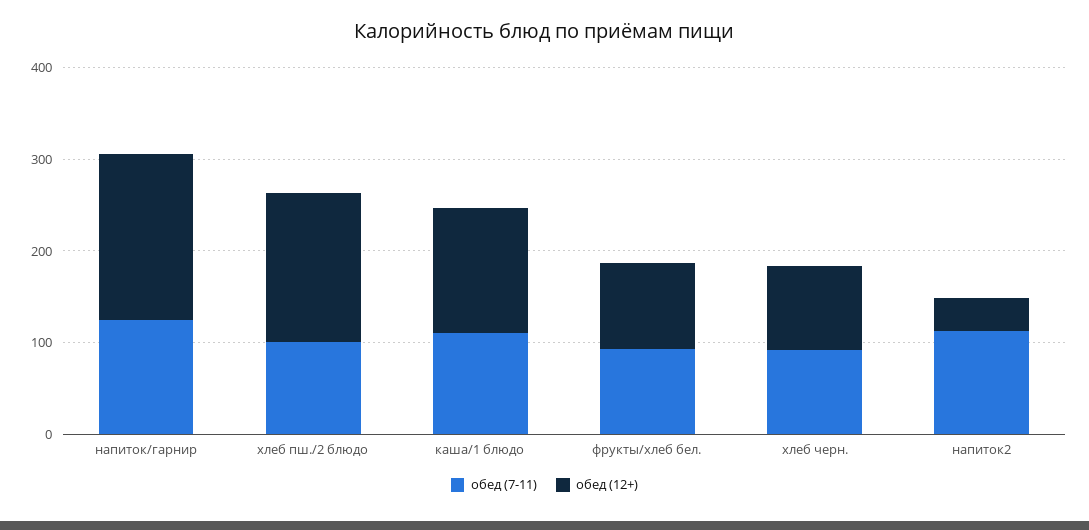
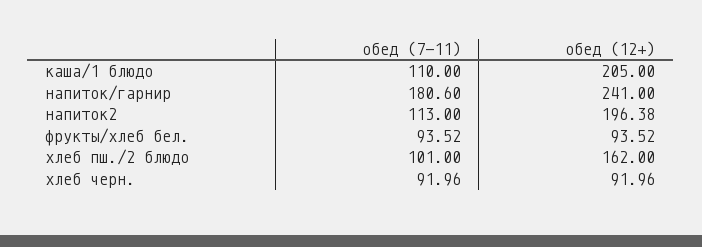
обед (7-11), напиток/гарнир: 120 -> 180.6
обед (12+), напиток/гарнир: 180 -> 241
обед (12+), каша/1 блюдо: 140 -> 205
обед (12+), напиток2: 40 -> 196.38

